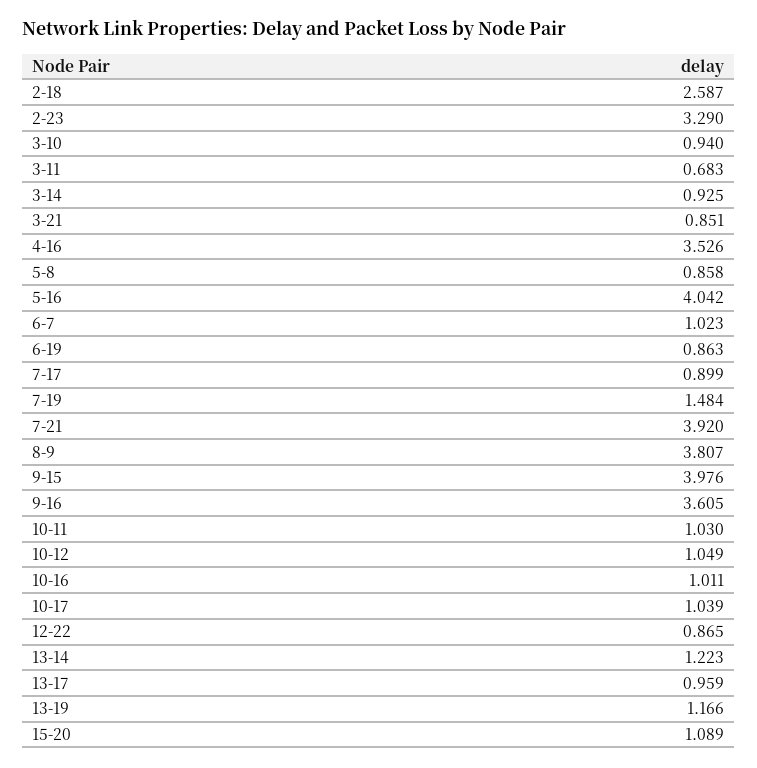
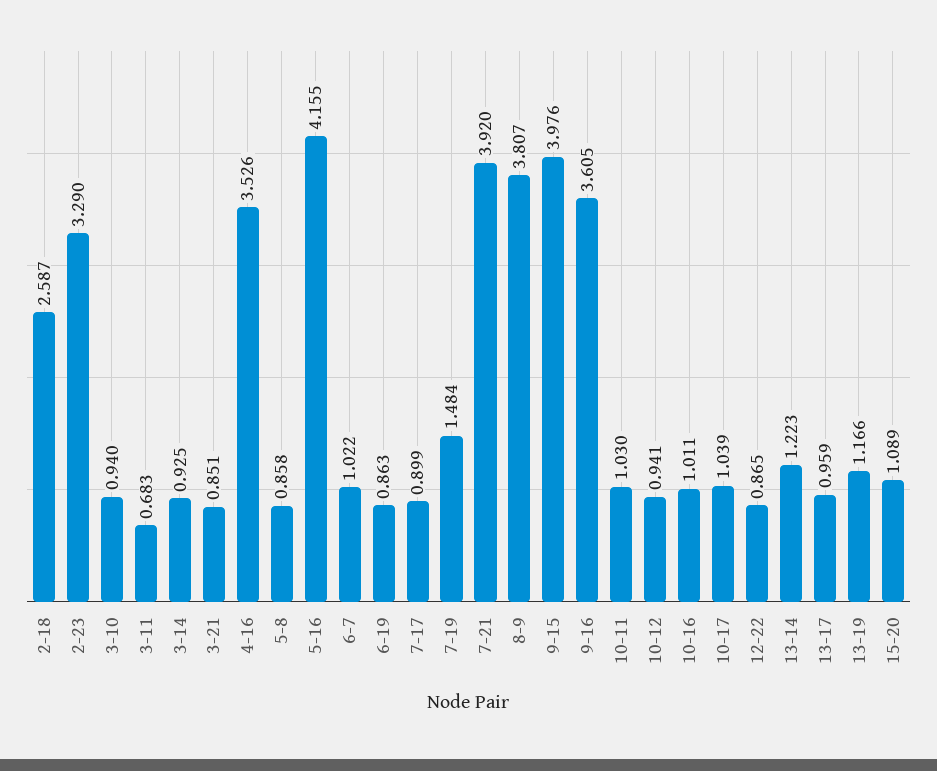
5-16: 4.042 -> 4.155
6-7: 1.023 -> 1.022
10-12: 1.049 -> 0.941

